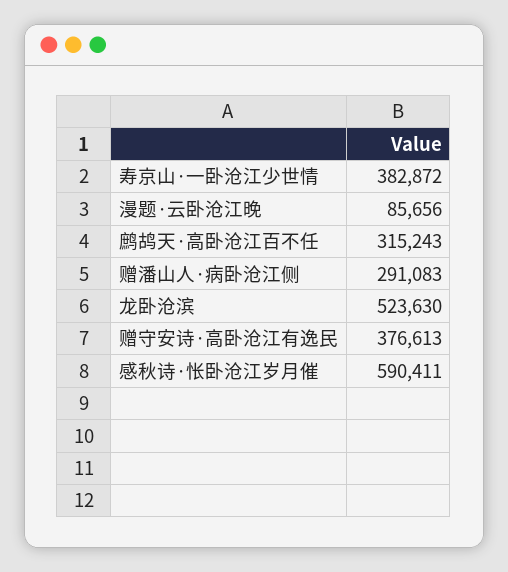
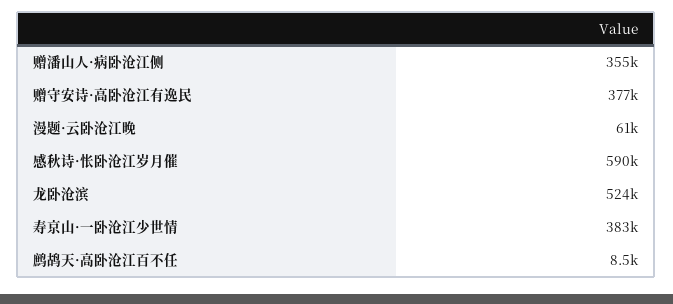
漫题·云卧沧江晚: 85656 -> 61000
鹧鸪天·高卧沧江百不任: 315243 -> 8500
赠潘山人·病卧沧江侧: 291083 -> 355000

